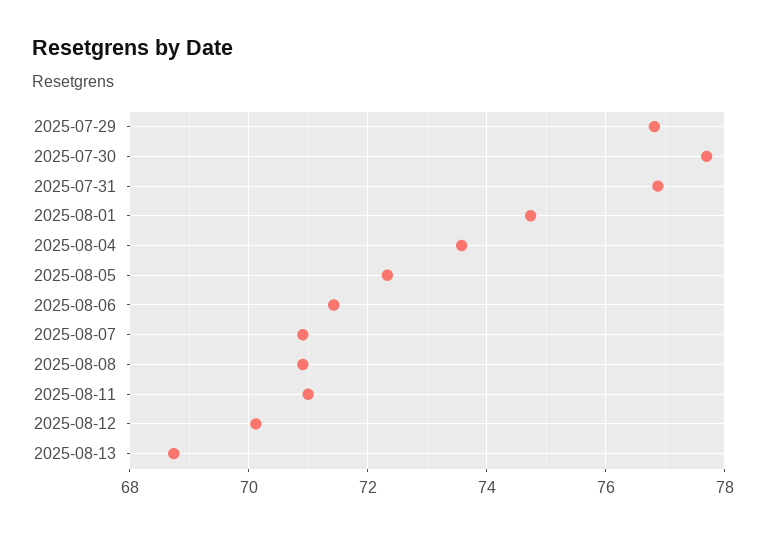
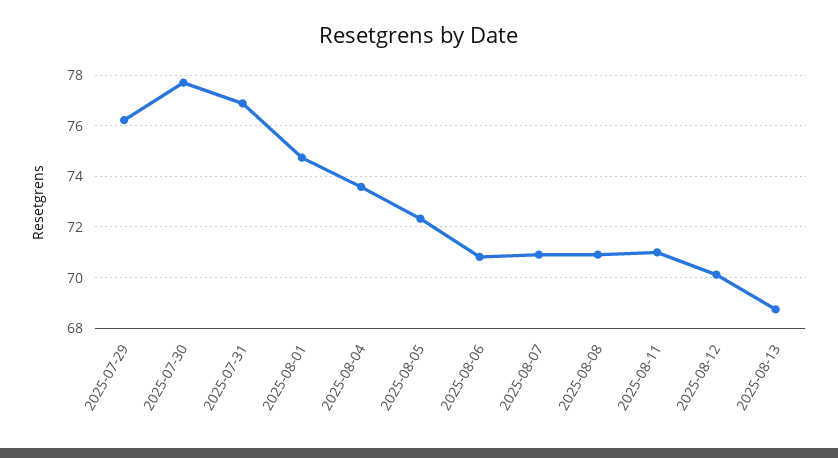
2025-07-29: 76.8 -> 76.25
2025-08-06: 71.4 -> 70.75

